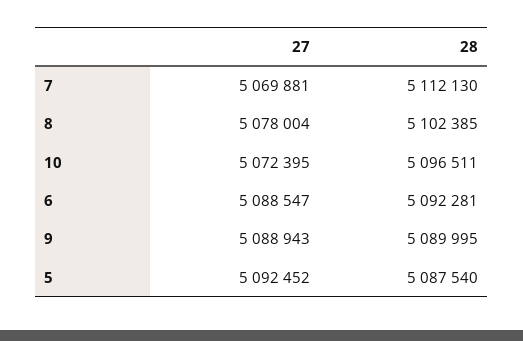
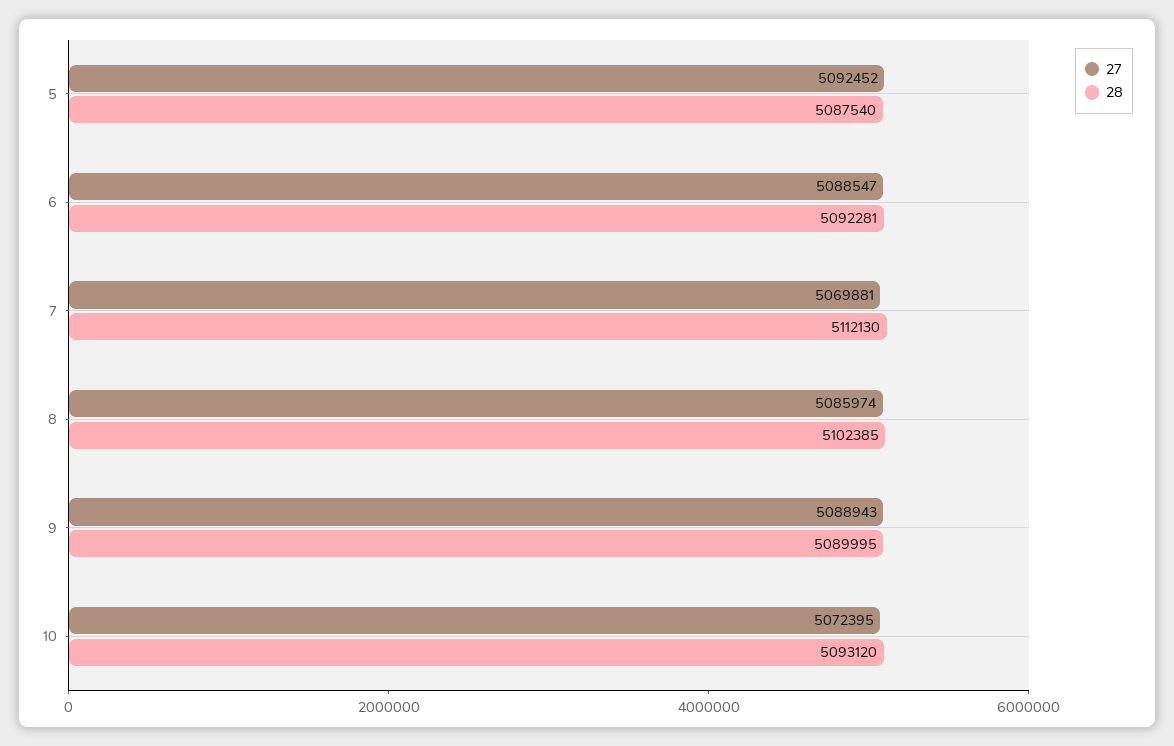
27, 8: 5078004 -> 5085974
28, 10: 5096511 -> 5093120

